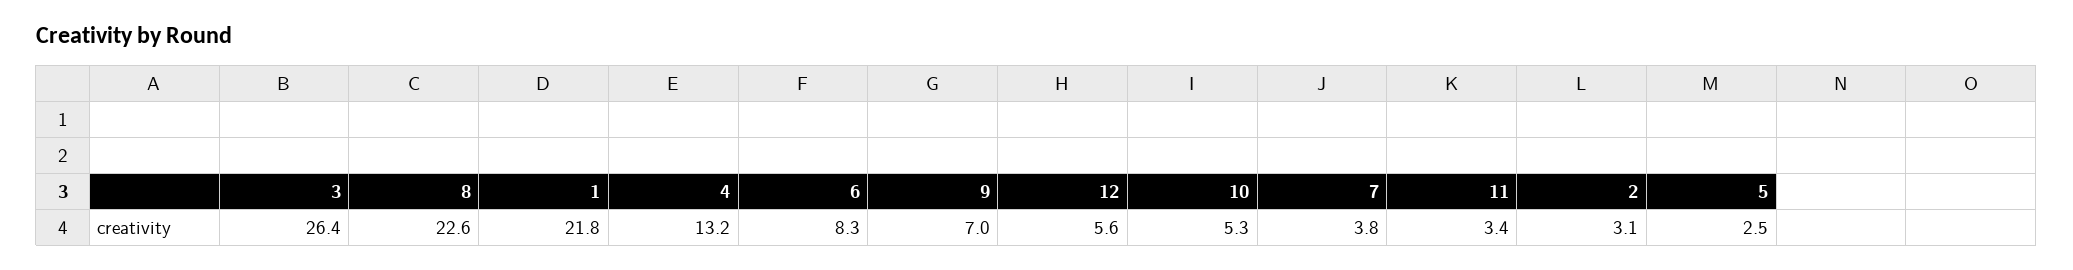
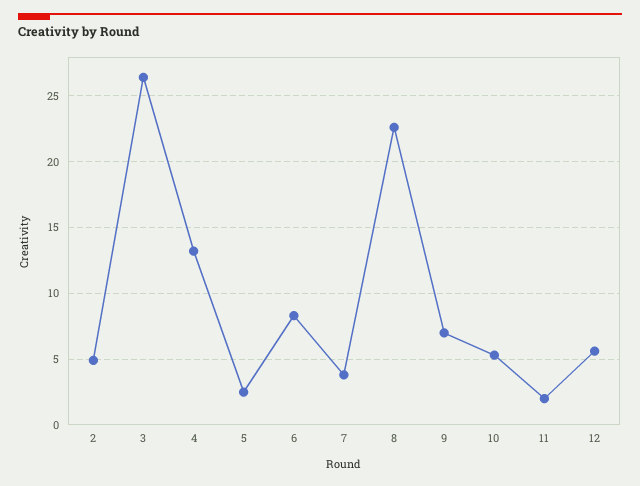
1: 21.8 -> none
11: 3.4 -> 2
2: 3.1 -> 5

